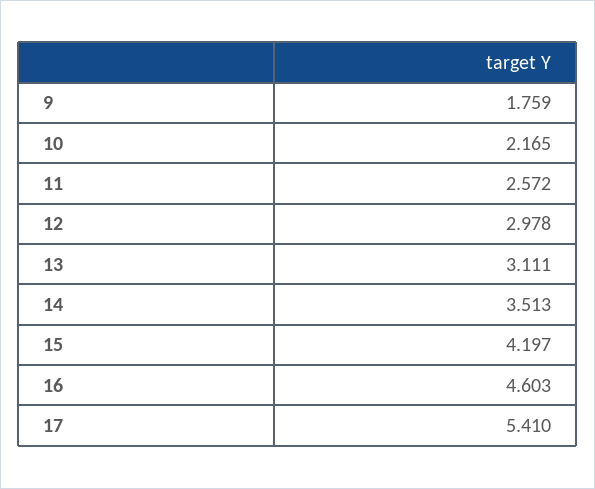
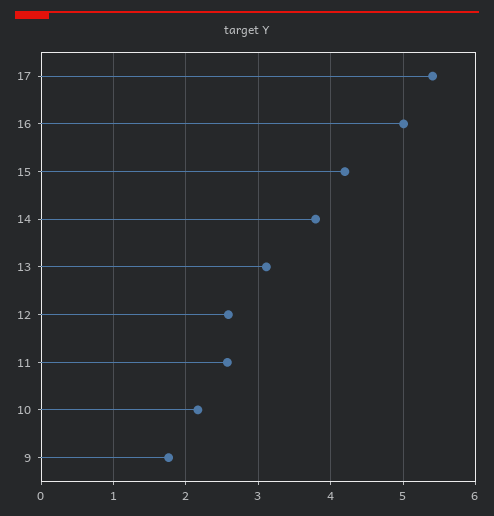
12: 2.978 -> 2.6
14: 3.513 -> 3.8
16: 4.603 -> 5

